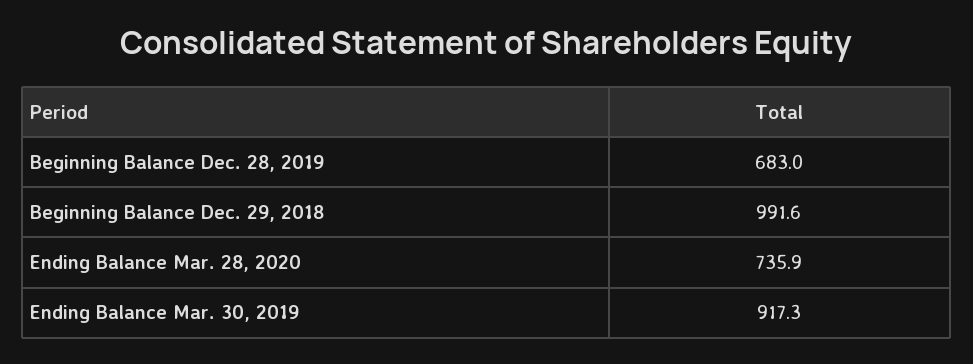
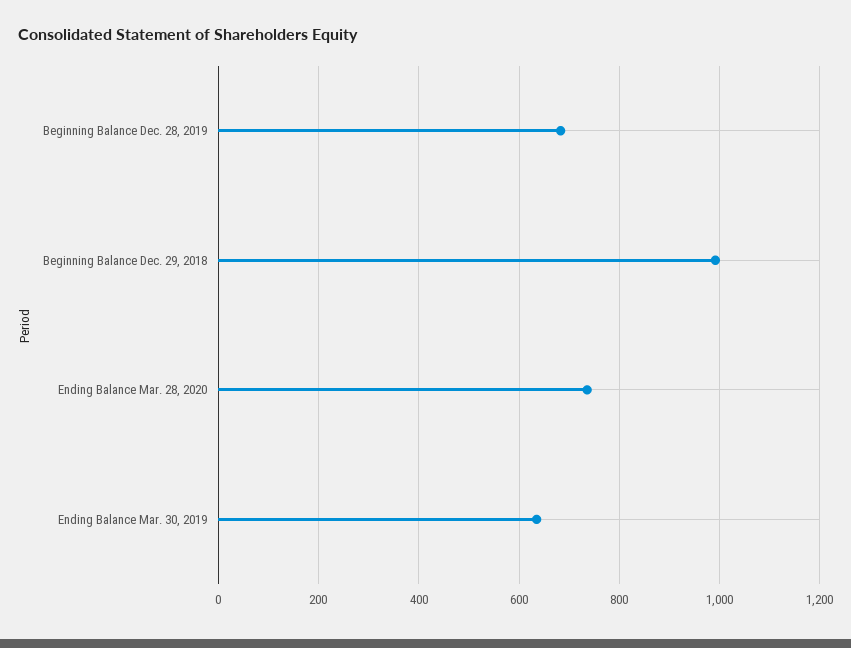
Ending Balance Mar. 30, 2019: 917.3 -> 640

